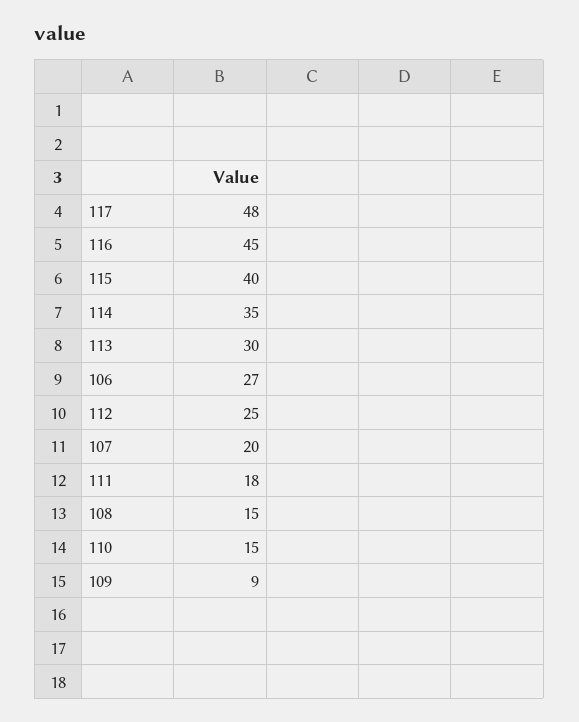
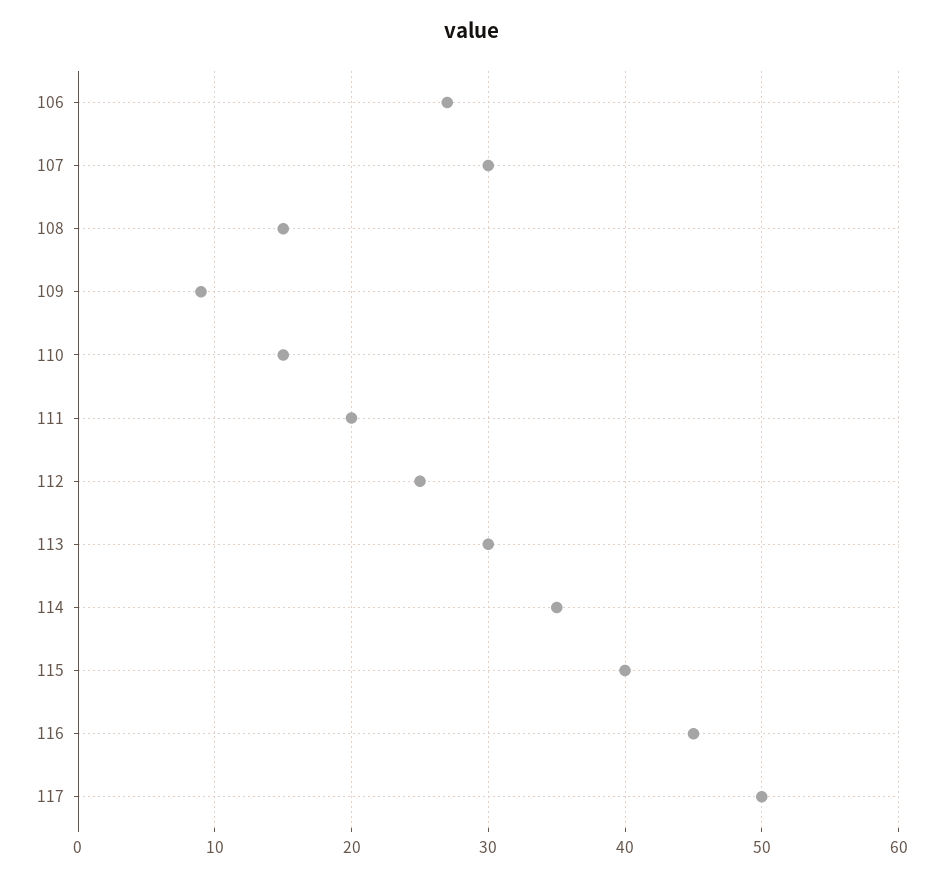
117: 48 -> 50
107: 20 -> 30
111: 18 -> 20

